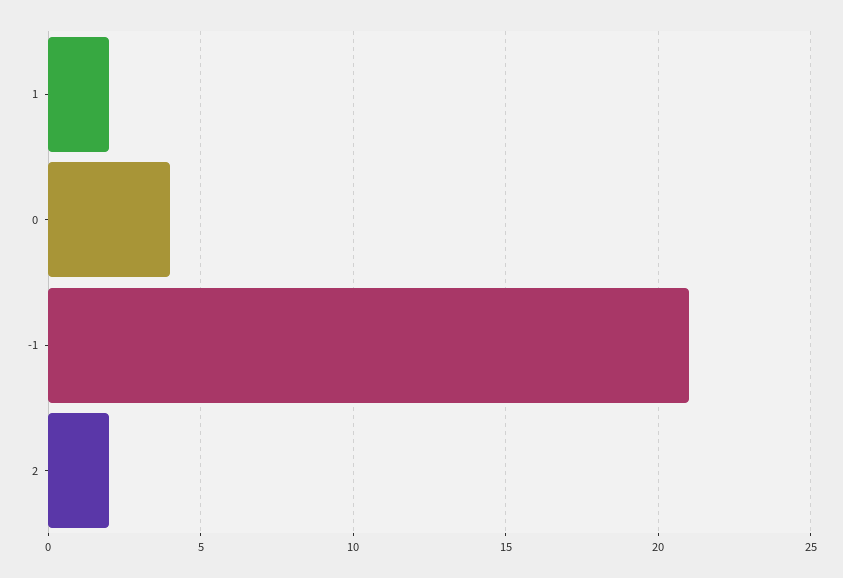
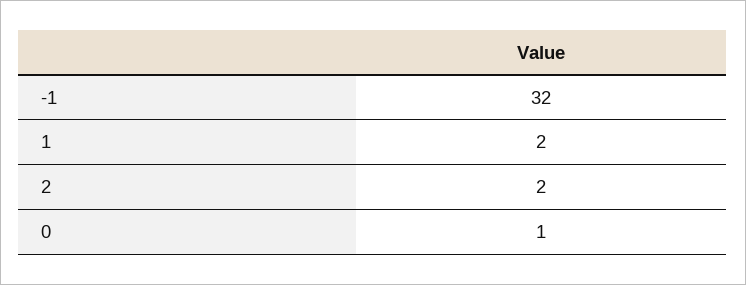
0: 4 -> 1
-1: 21 -> 32

